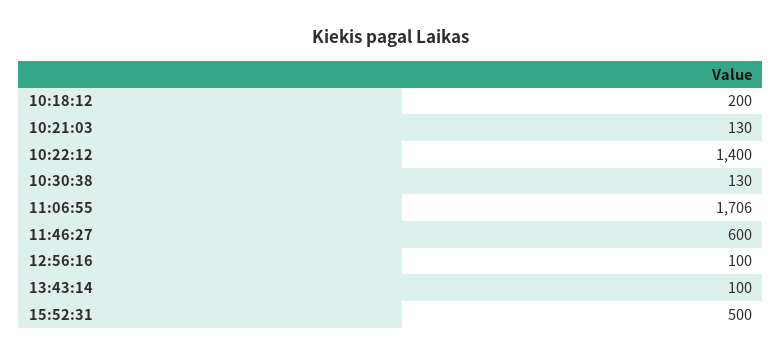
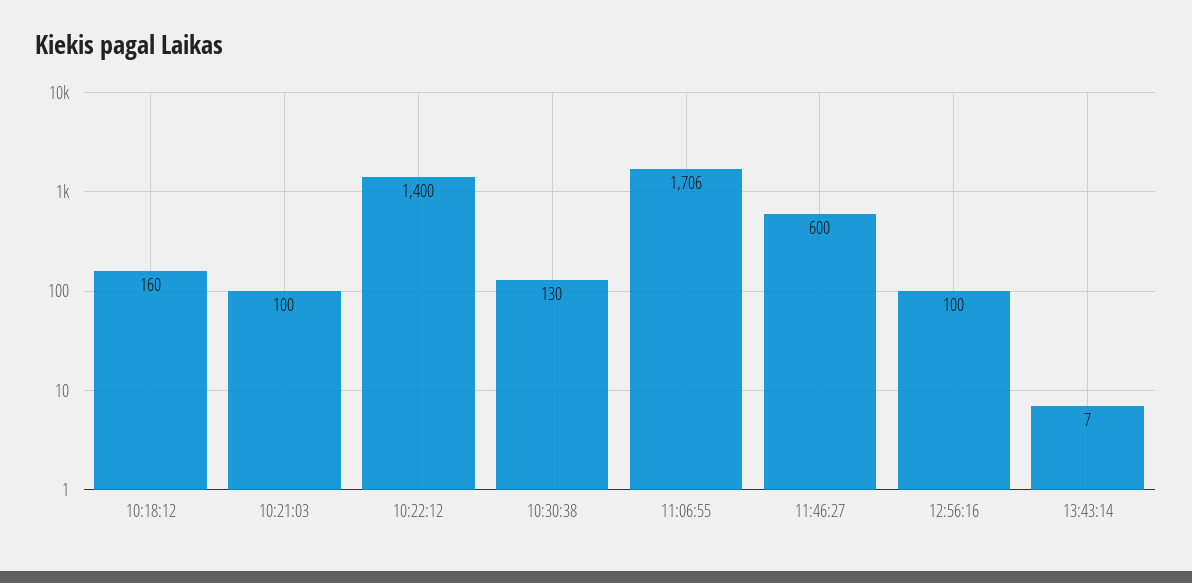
10:18:12: 200 -> 160
10:21:03: 130 -> 100
13:43:14: 100 -> 7
15:52:31: 500 -> none

